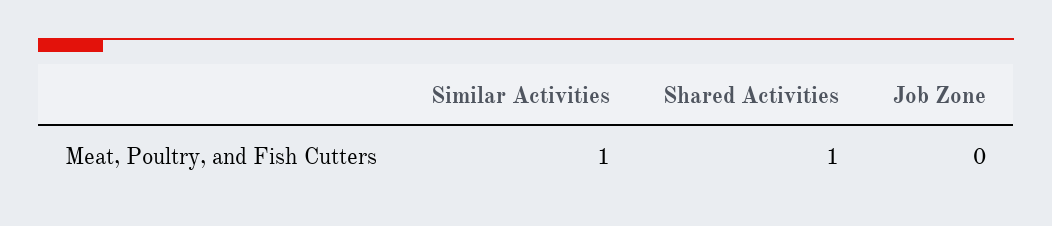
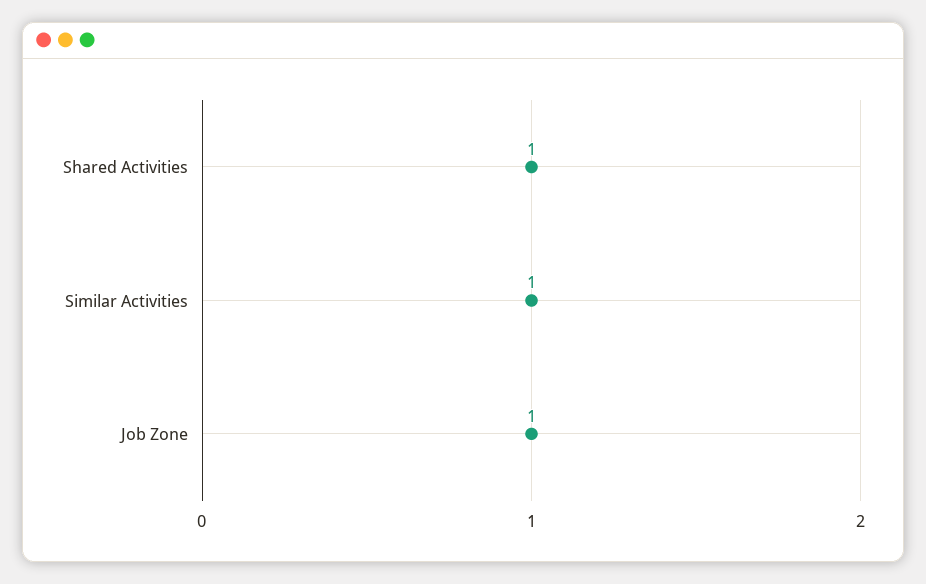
Job Zone: 0 -> 1

